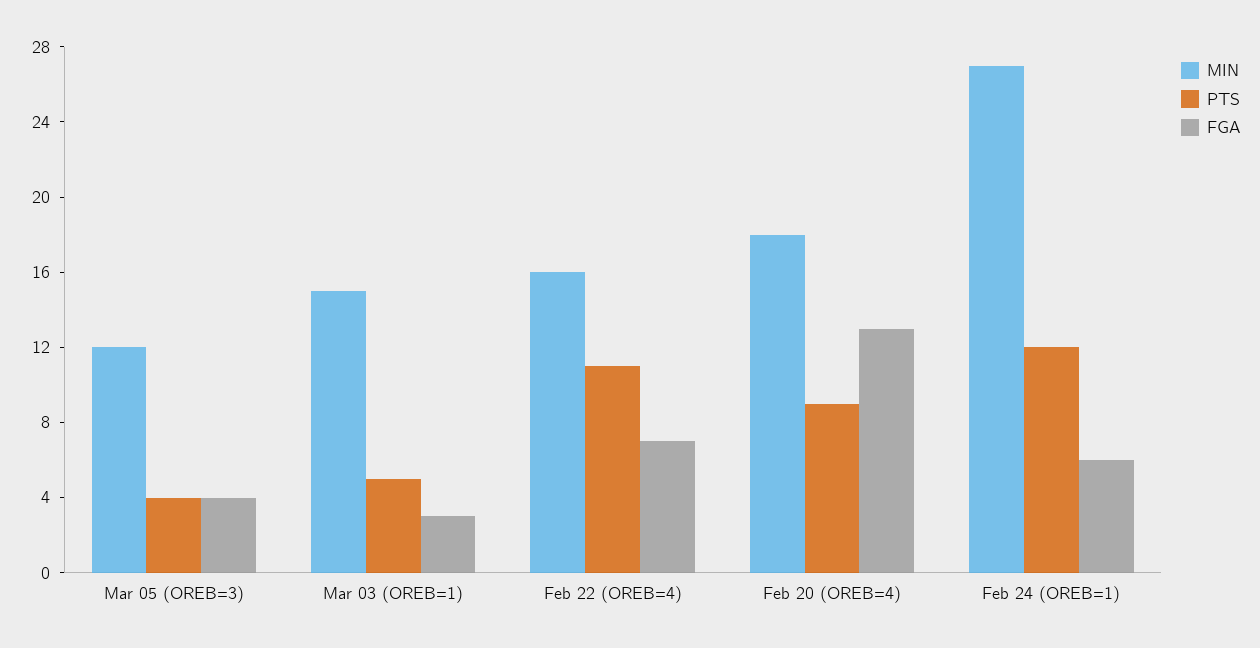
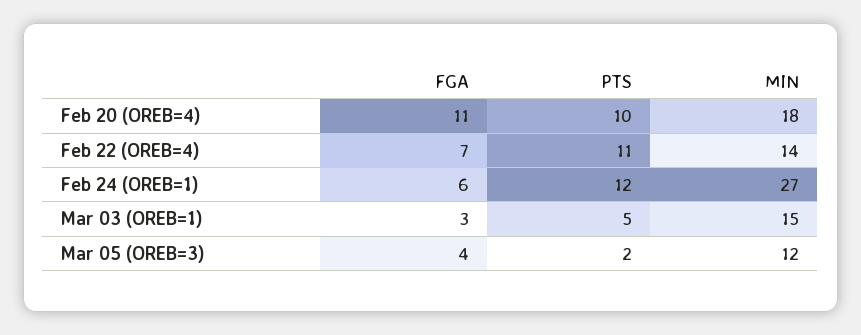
PTS, Mar 05 (OREB=3): 4 -> 2
MIN, Feb 22 (OREB=4): 16 -> 14
PTS, Feb 20 (OREB=4): 9 -> 10
FGA, Feb 20 (OREB=4): 13 -> 11

